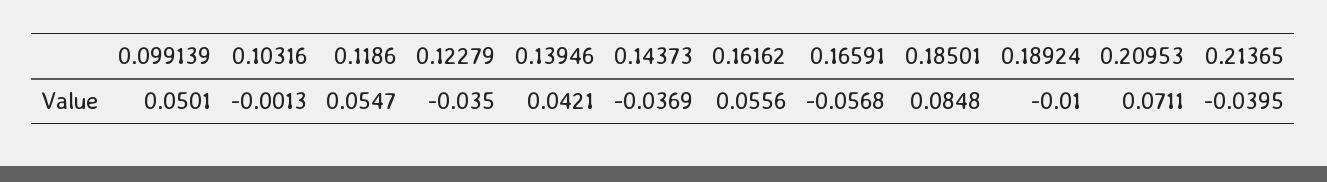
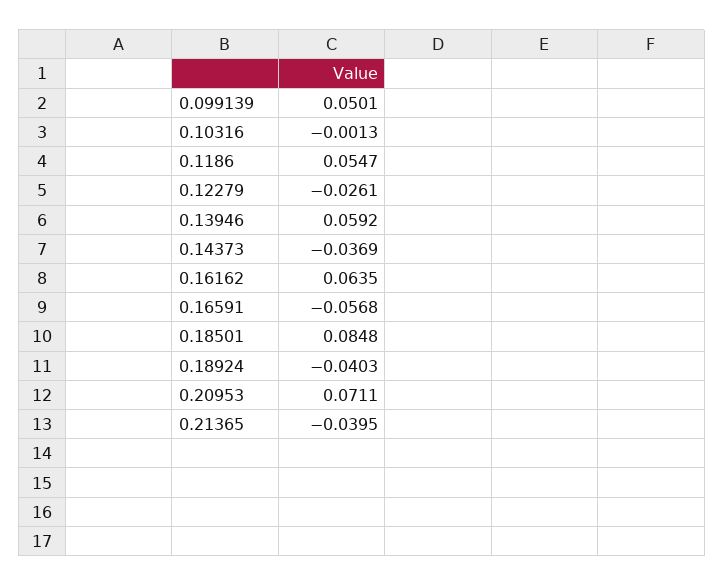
0.12279: -0.035 -> -0.0261
0.13946: 0.0421 -> 0.0592
0.16162: 0.0556 -> 0.0635
0.18924: -0.01 -> -0.0403

